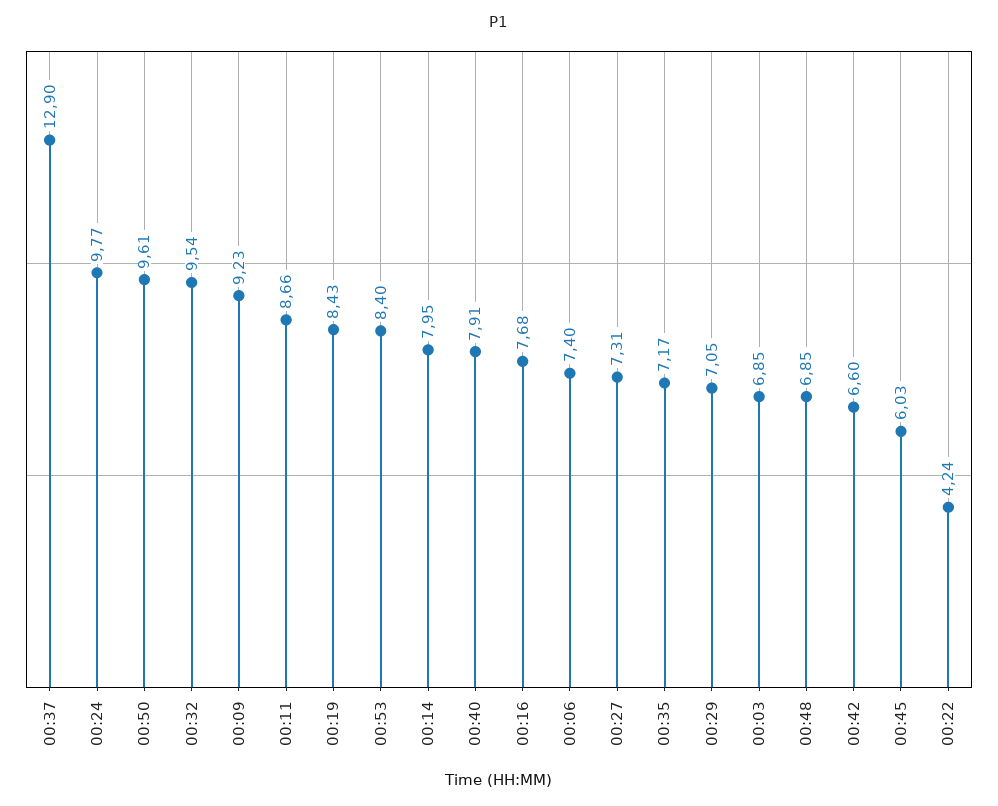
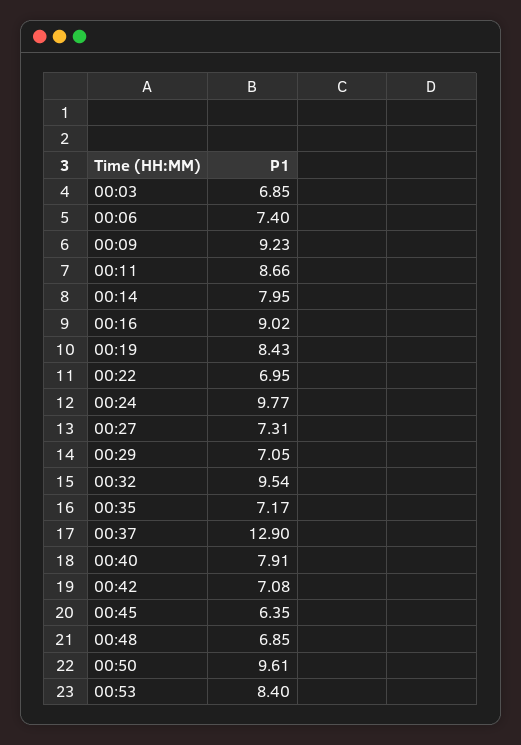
00:16: 7.68 -> 9.02
00:42: 6.6 -> 7.08
00:45: 6.03 -> 6.35
00:22: 4.24 -> 6.95

